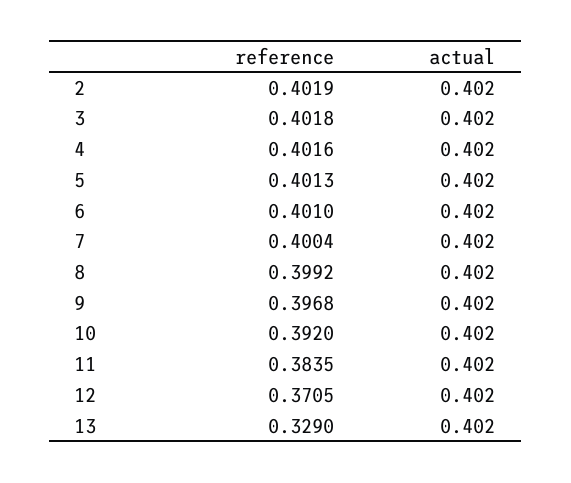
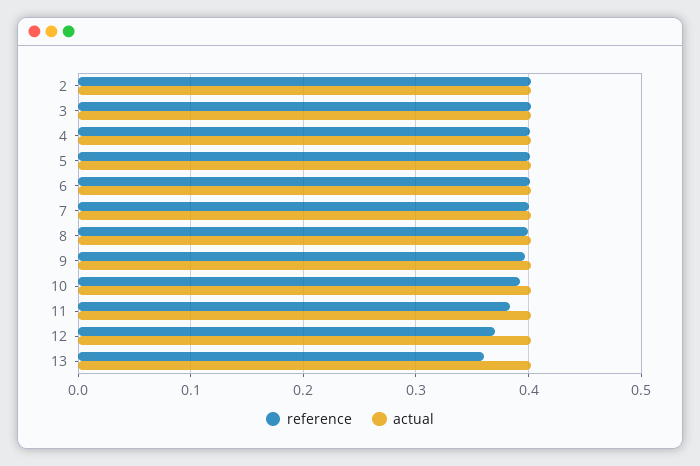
reference, 13: 0.329 -> 0.36

